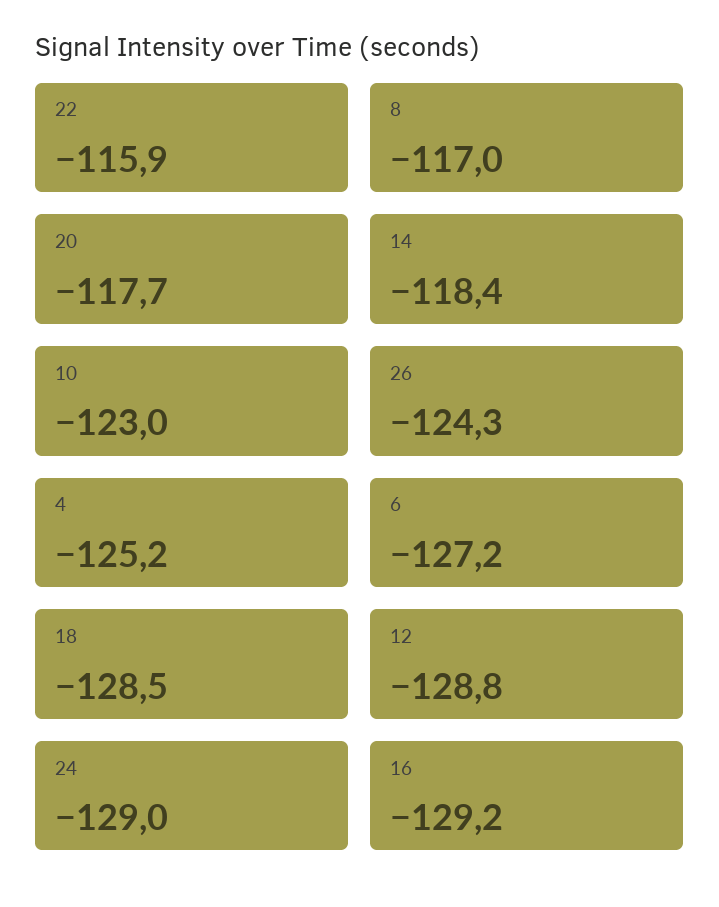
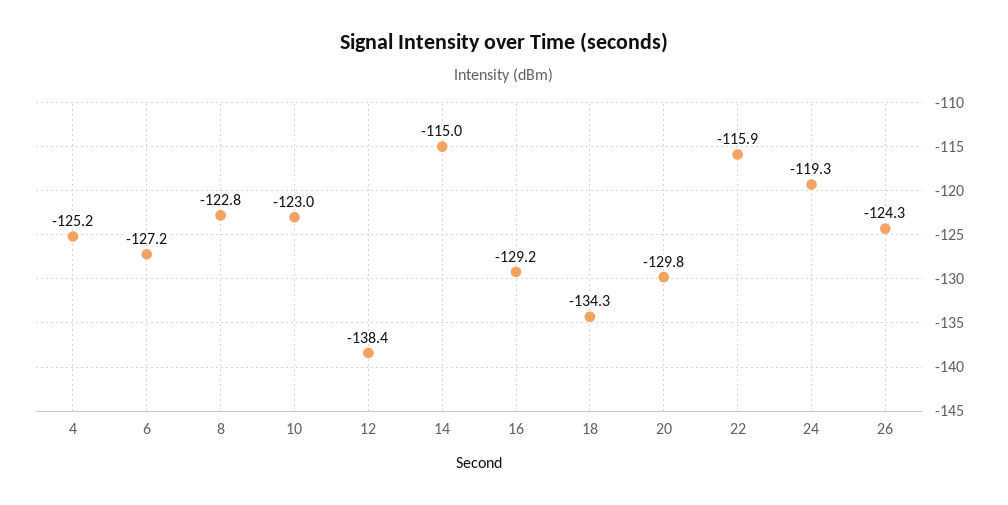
8: -117 -> -122.8
20: -117.7 -> -129.8
14: -118.4 -> -115
18: -128.5 -> -134.3
12: -128.8 -> -138.4
24: -129 -> -119.3

